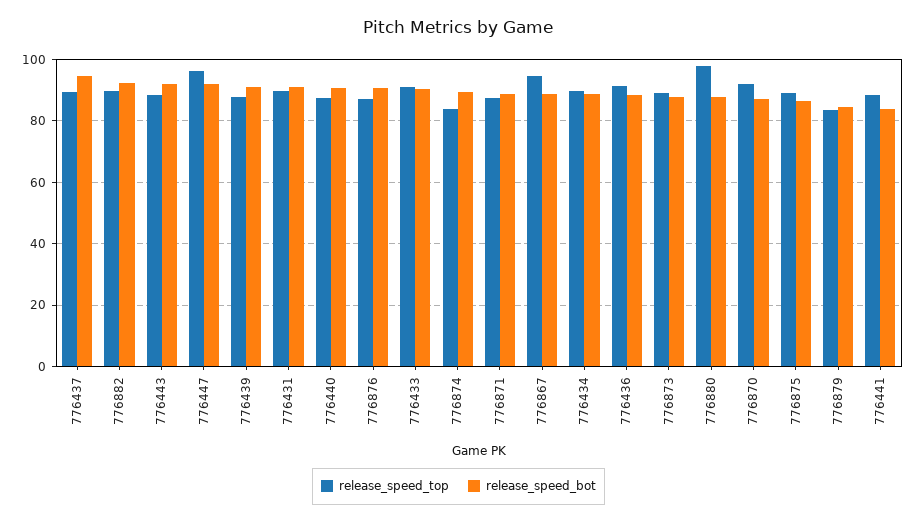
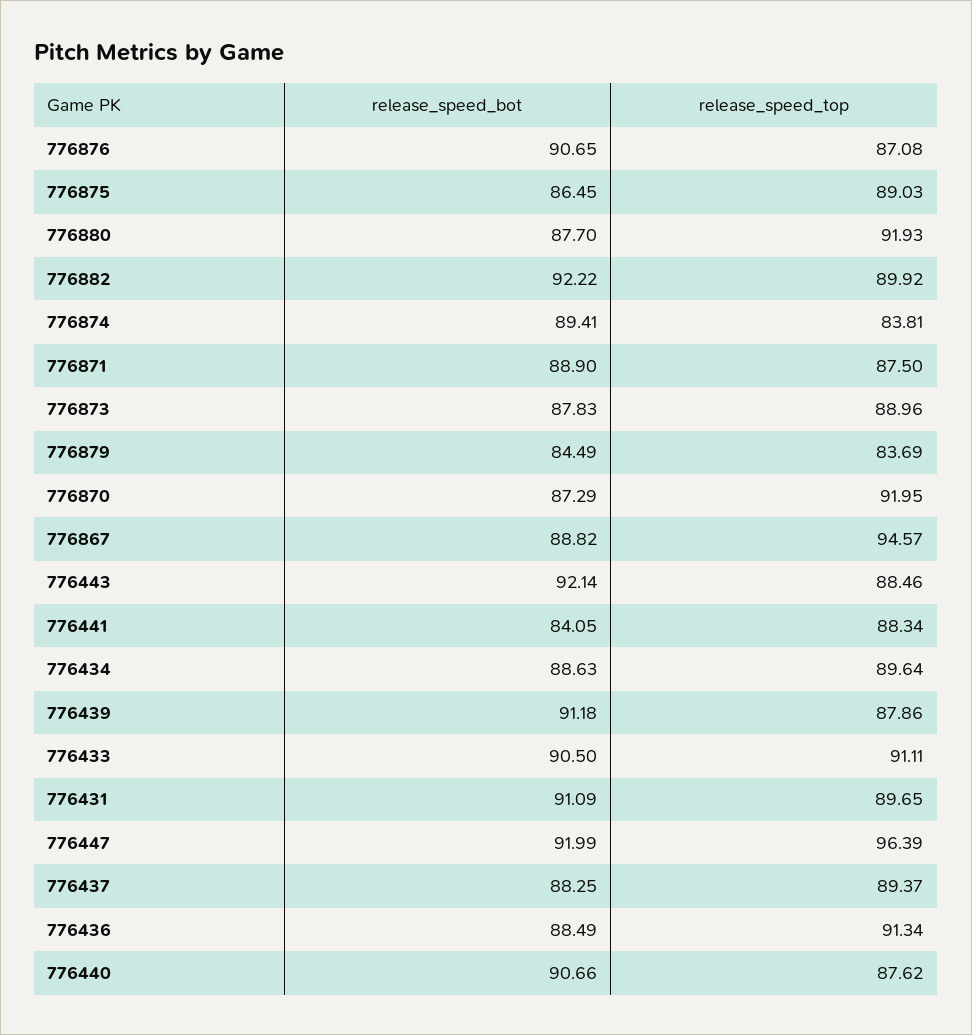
release_speed_bot, 776437: 94 -> 88.25
release_speed_top, 776880: 98 -> 91.93

